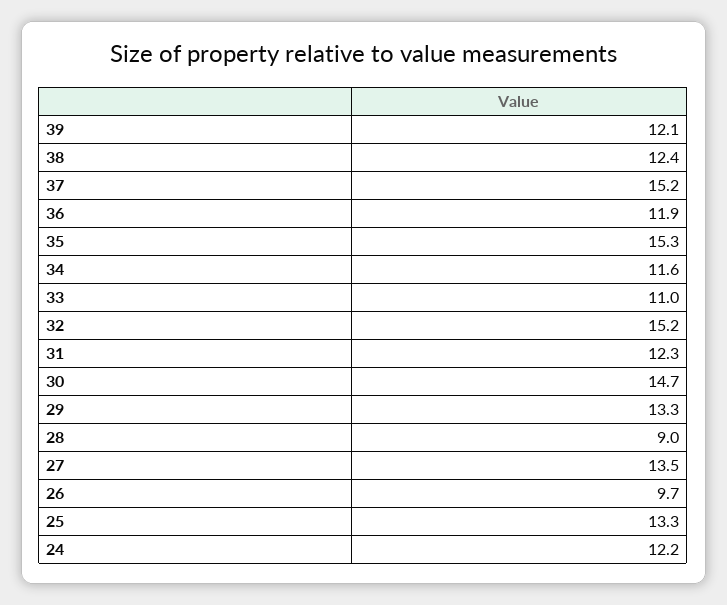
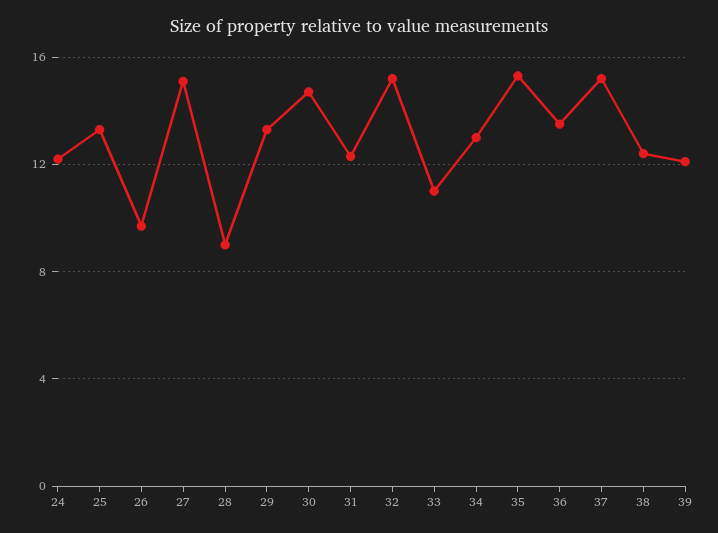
36: 11.9 -> 13.5
34: 11.6 -> 13
27: 13.5 -> 15

